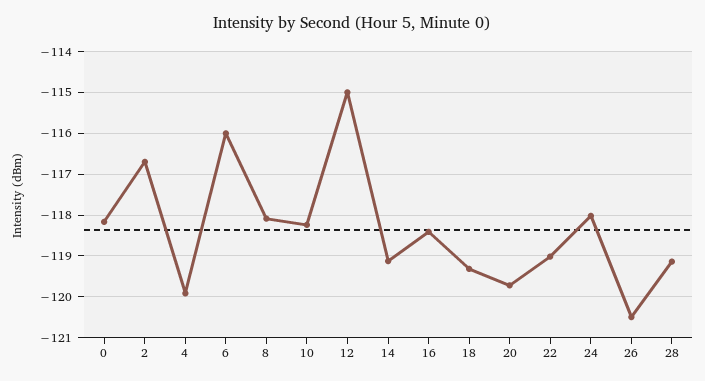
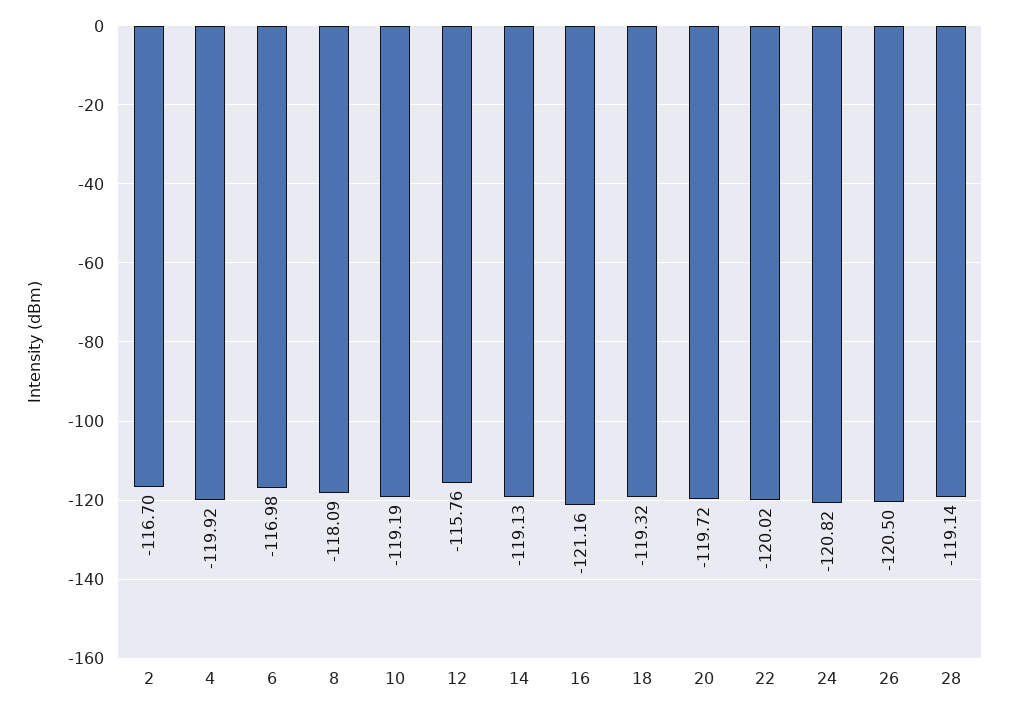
0: -118.2 -> none
6: -116 -> -116.98
10: -118.2 -> -119.19
12: -115 -> -115.76
16: -118.4 -> -121.16
22: -119 -> -120.02
24: -118 -> -120.82

